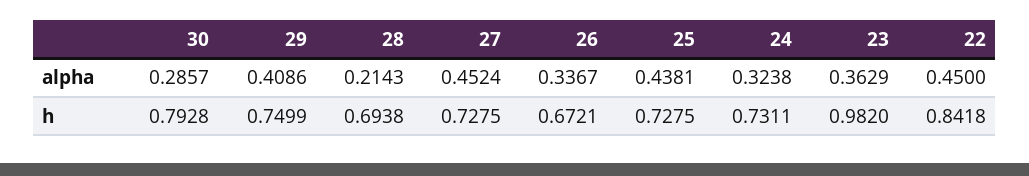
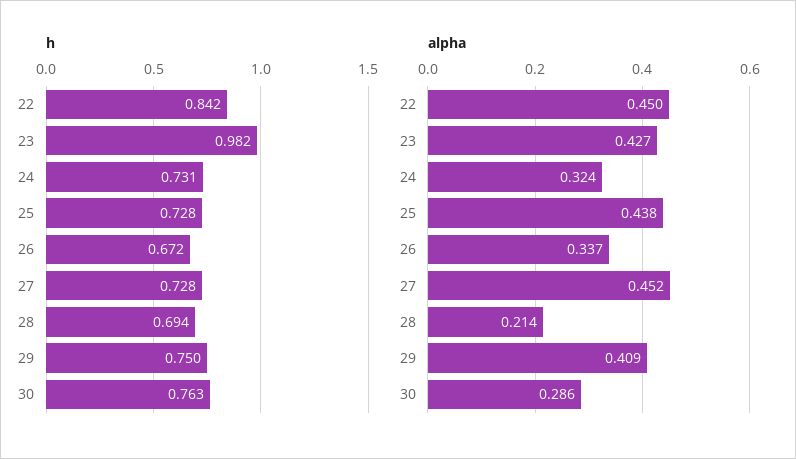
alpha, 23: 0.3629 -> 0.427
h, 30: 0.7928 -> 0.763

